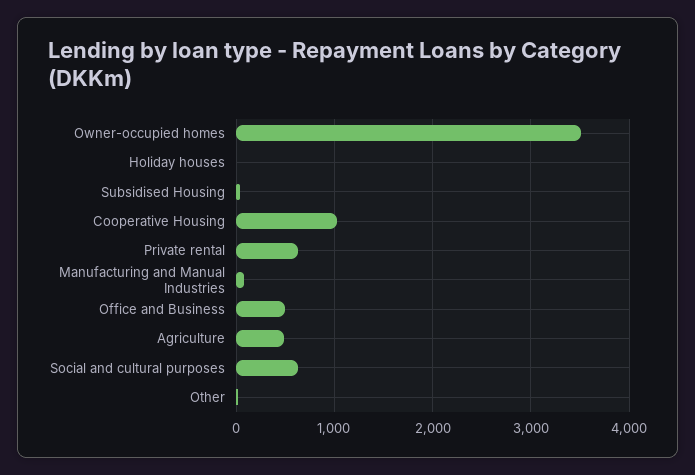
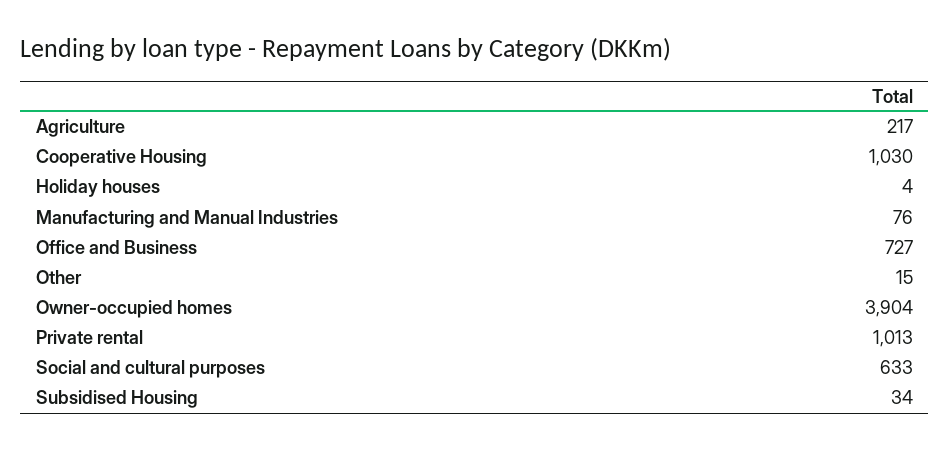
Owner-occupied homes: 3500 -> 3904
Private rental: 600 -> 1013
Office and Business: 500 -> 727
Agriculture: 500 -> 217

